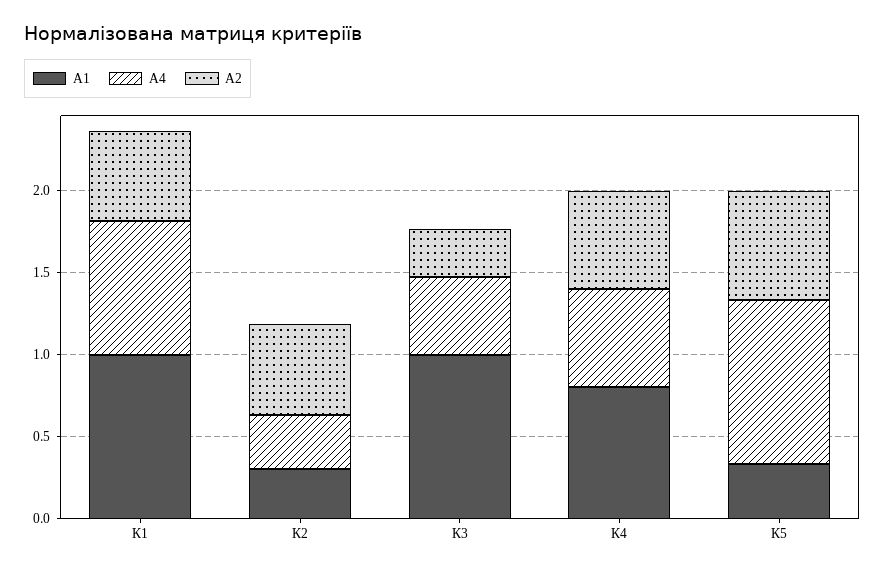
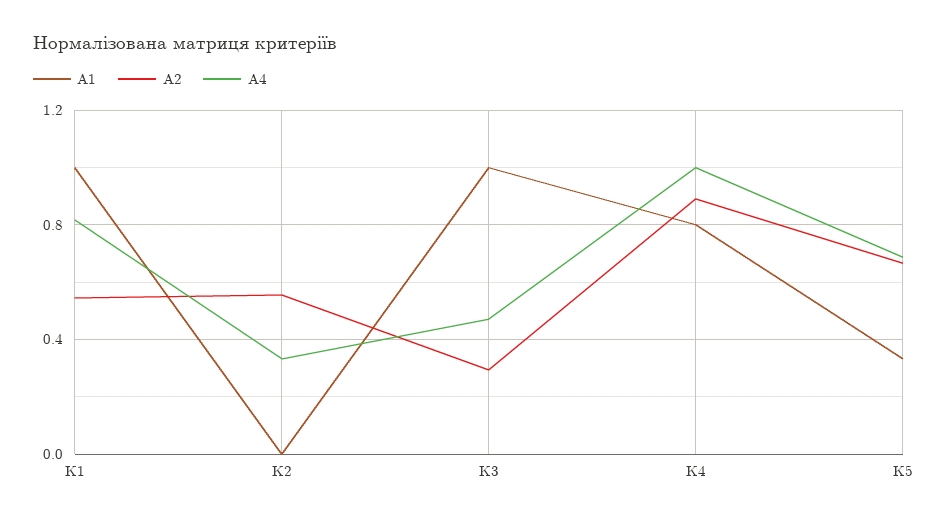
А1, К2: 0.3 -> 0
А4, К4: 0.6 -> 1
А2, К4: 0.6 -> 0.9
А4, К5: 1 -> 0.7

